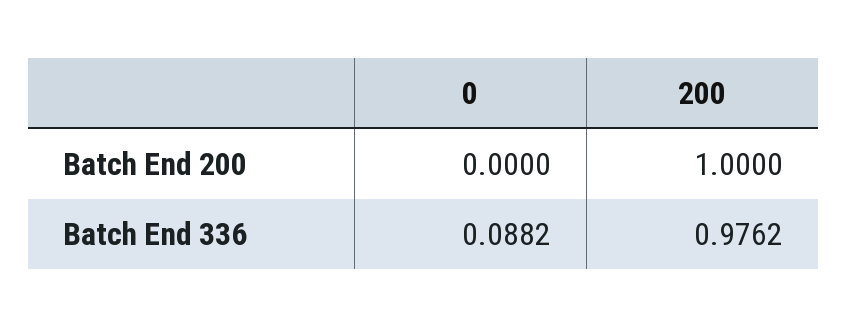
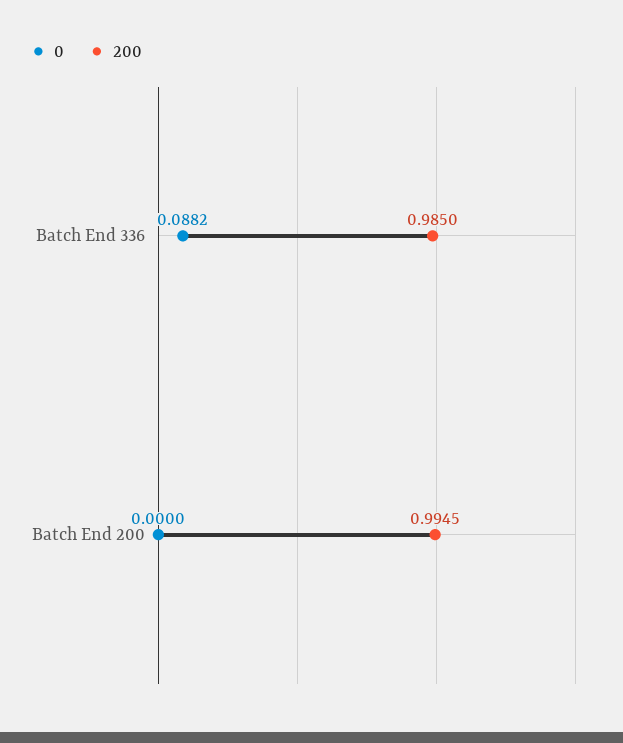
200, Batch End 200: 1 -> 0.9945
200, Batch End 336: 0.9762 -> 0.985

